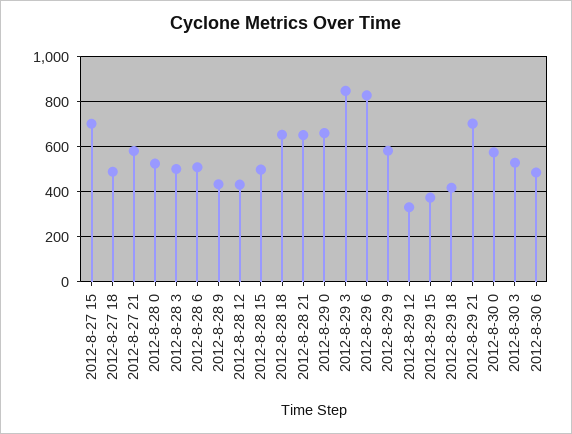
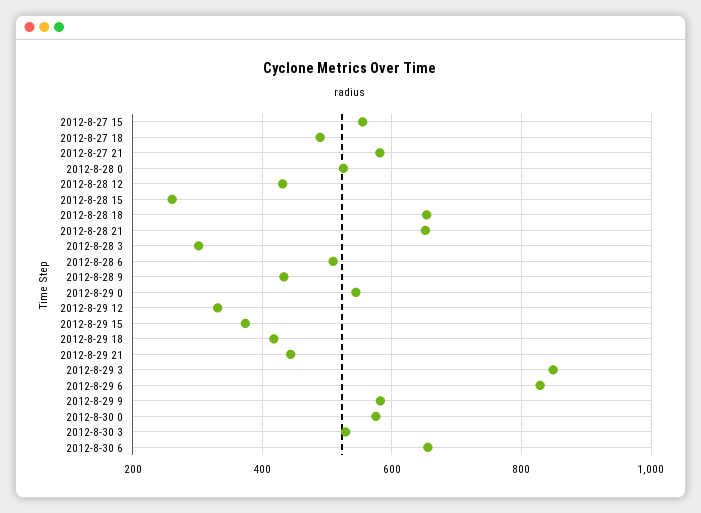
2012-8-27 15: 700 -> 560
2012-8-28 3: 500 -> 300
2012-8-28 15: 500 -> 260
2012-8-29 0: 650 -> 540
2012-8-29 21: 700 -> 440
2012-8-30 6: 500 -> 660

